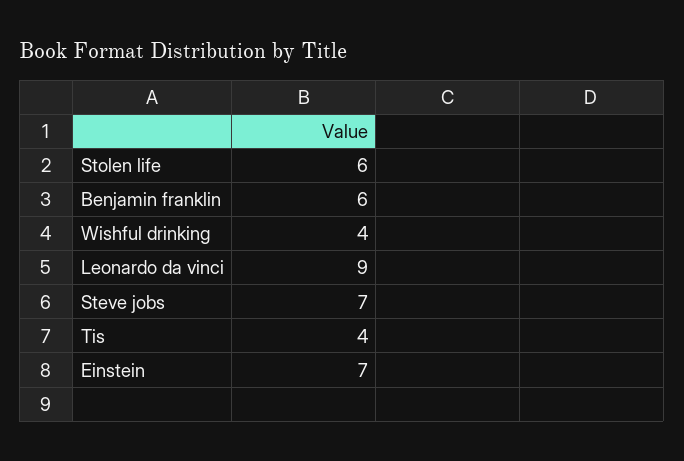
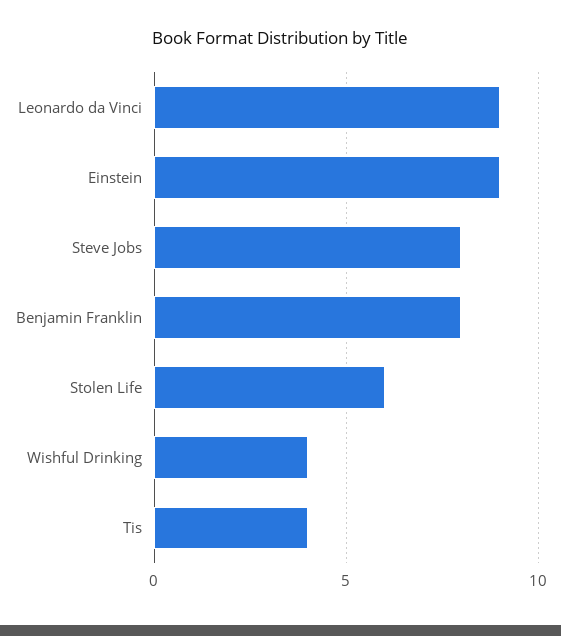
Benjamin franklin: 6 -> 8
Steve jobs: 7 -> 8
Einstein: 7 -> 9

